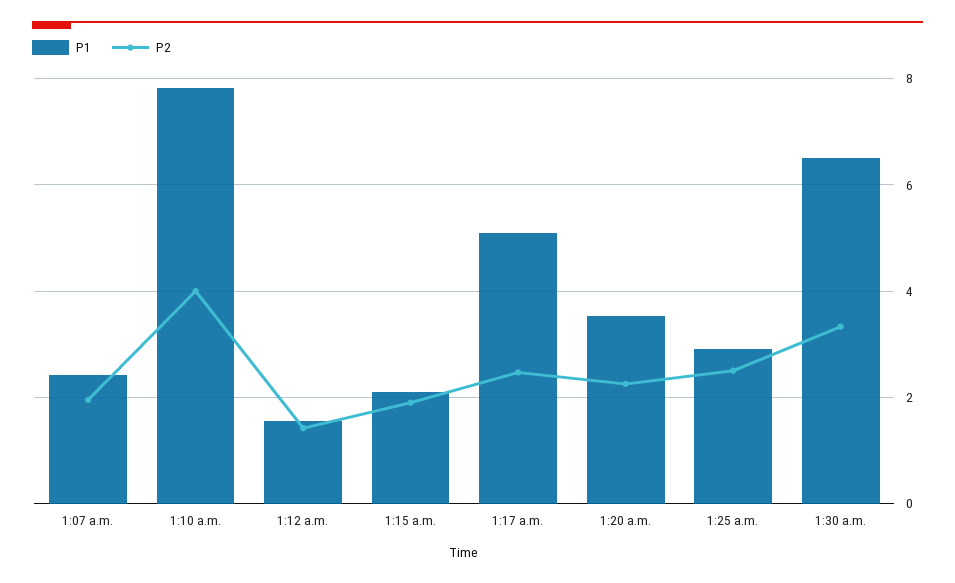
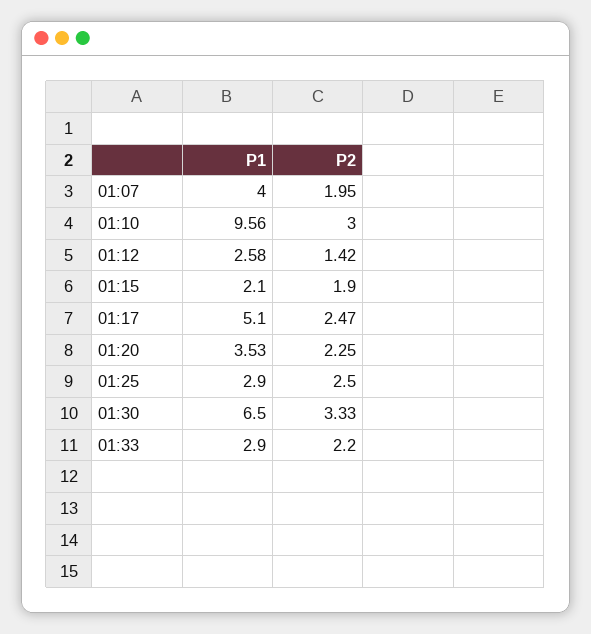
P1, 1:07 a.m.: 2.4 -> 4
P1, 1:10 a.m.: 7.8 -> 9.56
P2, 1:10 a.m.: 4 -> 3
P1, 1:12 a.m.: 1.6 -> 2.58
P1, 01:33: none -> 2.9
P2, 01:33: none -> 2.2

